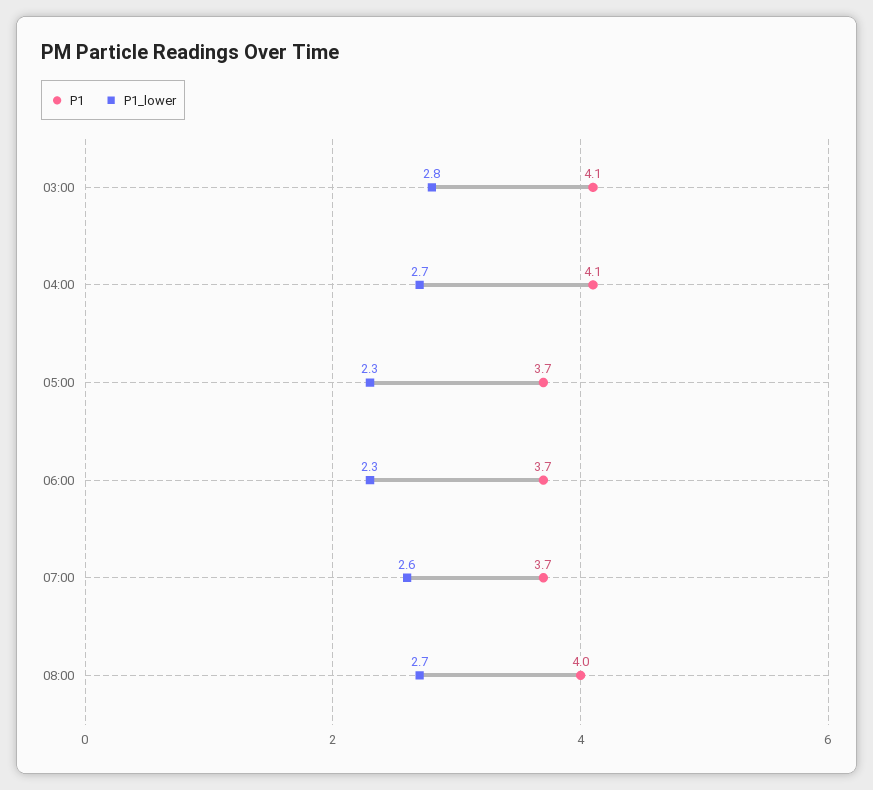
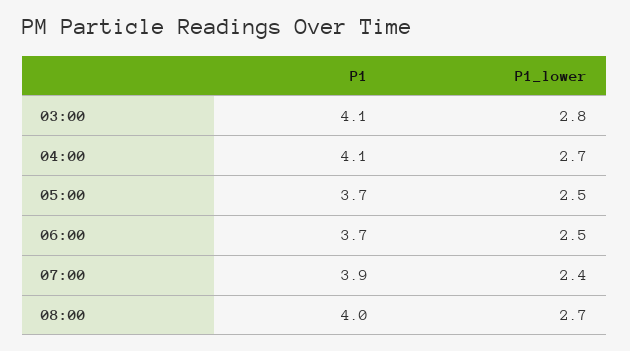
P1_lower, 05:00: 2.3 -> 2.5
P1_lower, 06:00: 2.3 -> 2.5
P1, 07:00: 3.7 -> 3.9
P1_lower, 07:00: 2.6 -> 2.4

